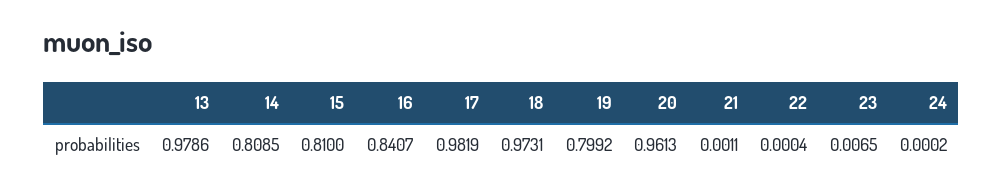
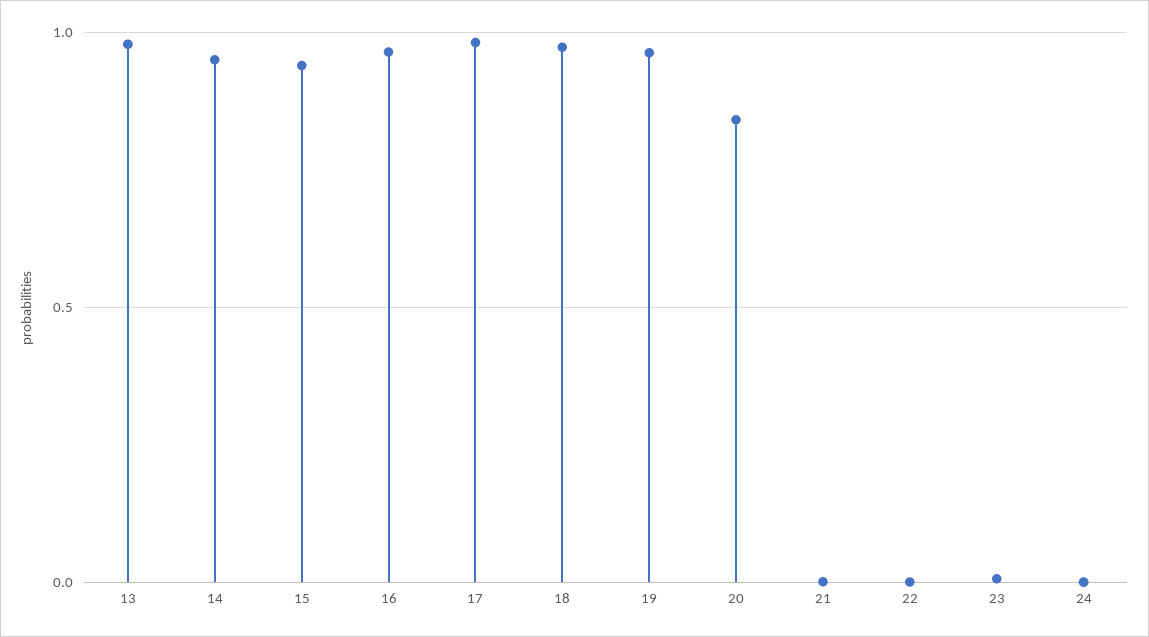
14: 0.8085 -> 0.95
15: 0.81 -> 0.95
16: 0.8407 -> 0.95
19: 0.7992 -> 0.95
20: 0.9613 -> 0.85

